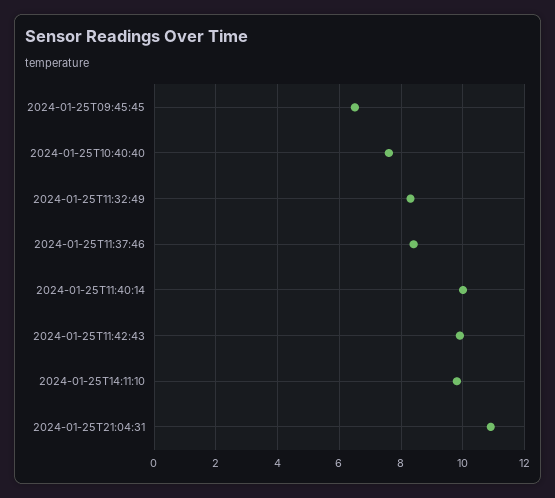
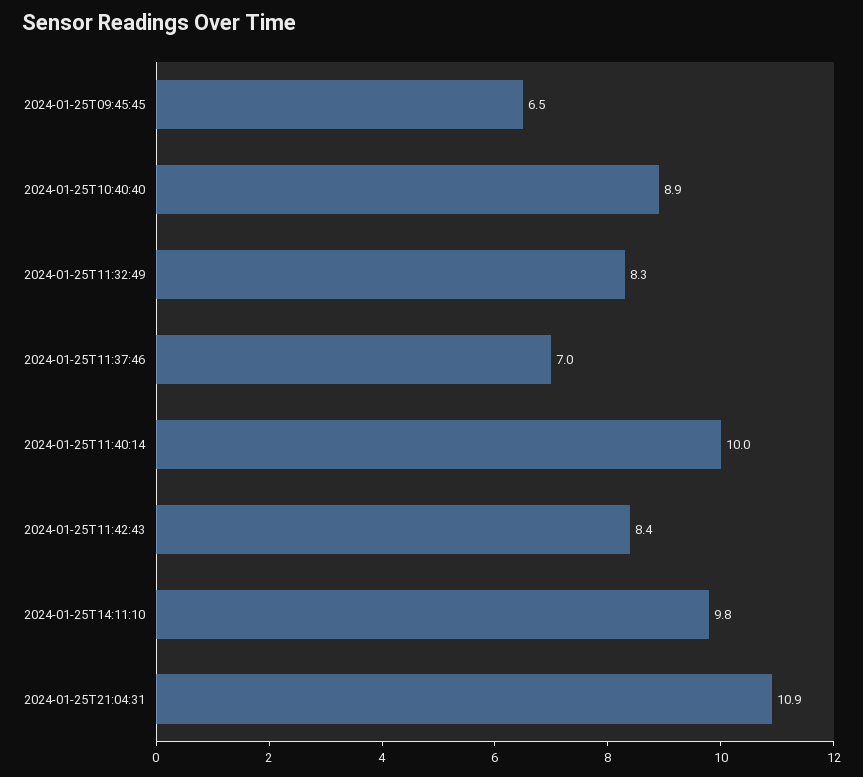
2024-01-25T10:40:40: 7.5 -> 8.9
2024-01-25T11:37:46: 8.5 -> 7
2024-01-25T11:42:43: 10 -> 8.4

